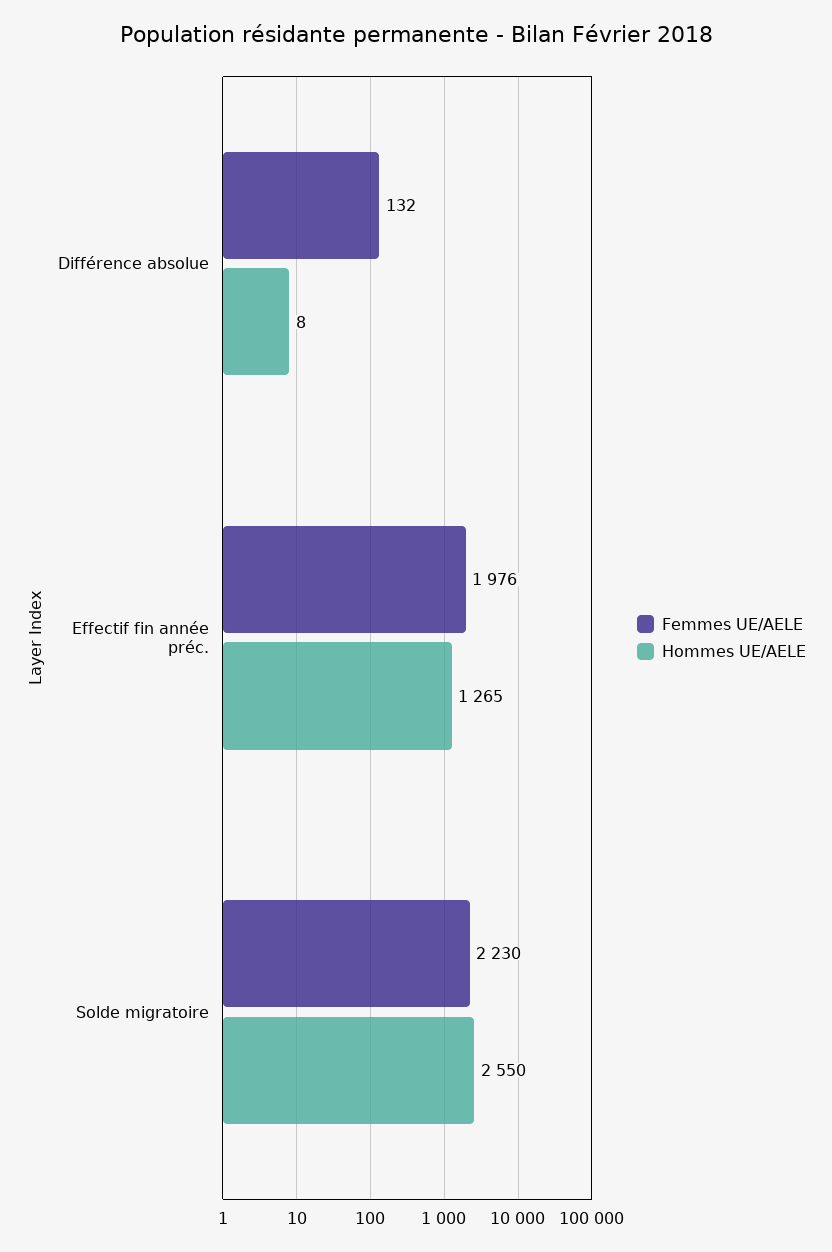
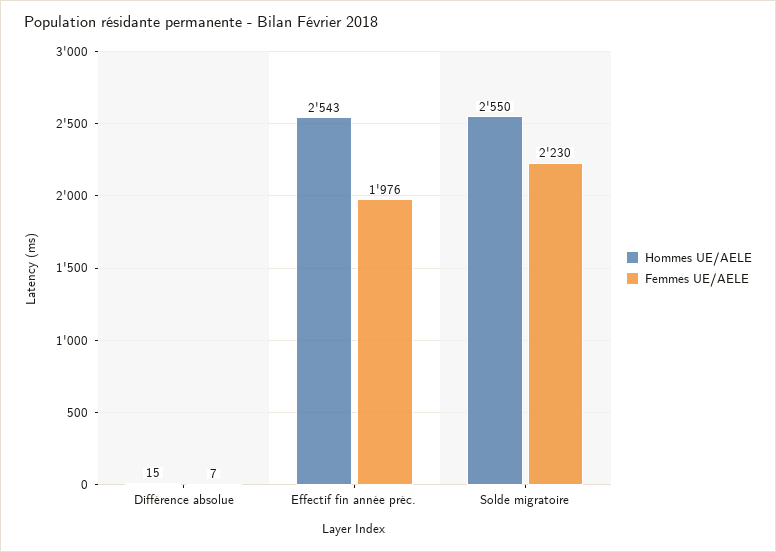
Femmes UE/AELE, Différence absolue: 132 -> 7
Hommes UE/AELE, Différence absolue: 8 -> 15
Hommes UE/AELE, Effectif fin année préc.: 1265 -> 2543

